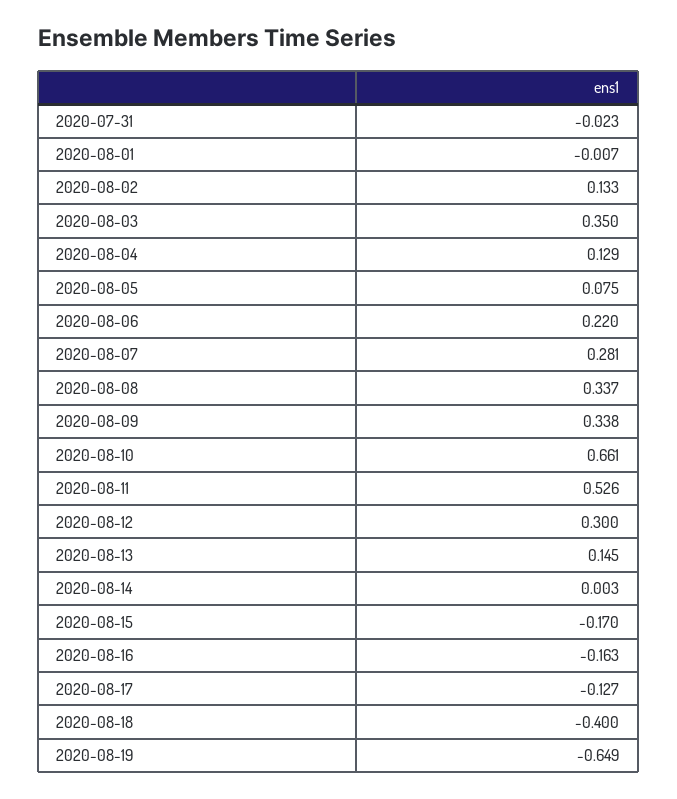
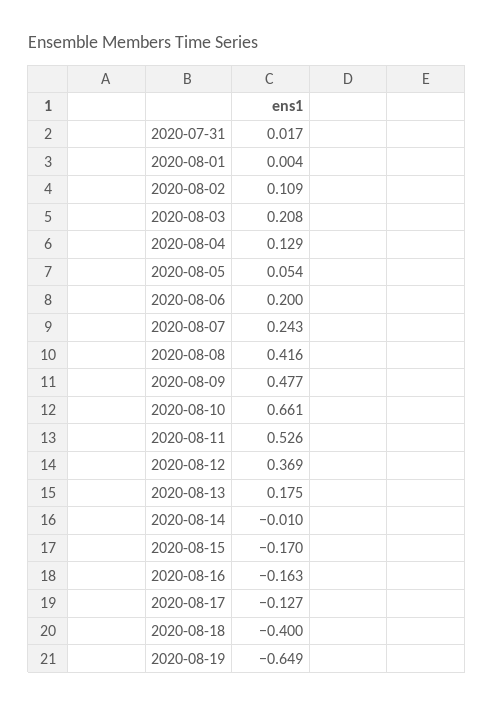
2020-07-31: -0.023 -> 0.017
2020-08-01: -0.007 -> 0.004
2020-08-02: 0.133 -> 0.109
2020-08-03: 0.35 -> 0.208
2020-08-05: 0.075 -> 0.054
2020-08-06: 0.22 -> 0.2
2020-08-07: 0.281 -> 0.243
2020-08-08: 0.337 -> 0.416
2020-08-09: 0.338 -> 0.477
2020-08-12: 0.3 -> 0.369
2020-08-13: 0.145 -> 0.175
2020-08-14: 0.003 -> -0.01

